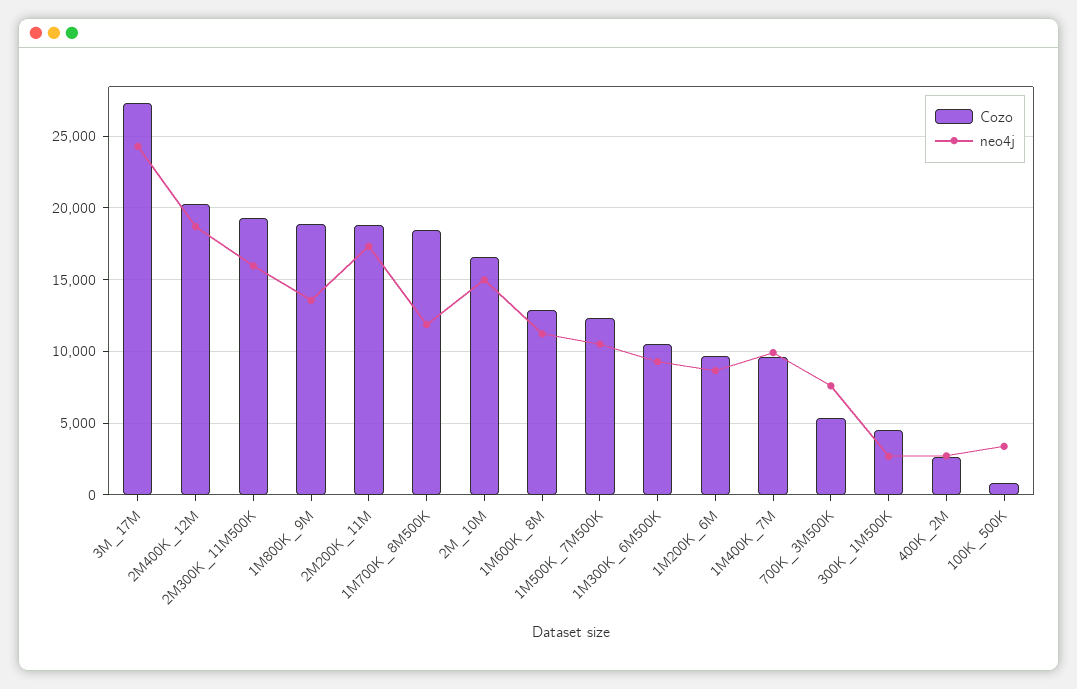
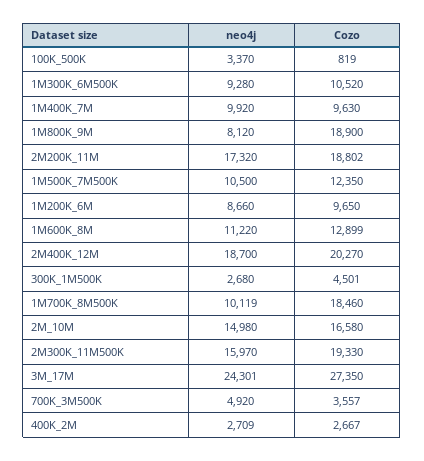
neo4j, 1M800K_9M: 13500 -> 8120
neo4j, 1M700K_8M500K: 12000 -> 10119
Cozo, 700K_3M500K: 5500 -> 3557
neo4j, 700K_3M500K: 7500 -> 4920

